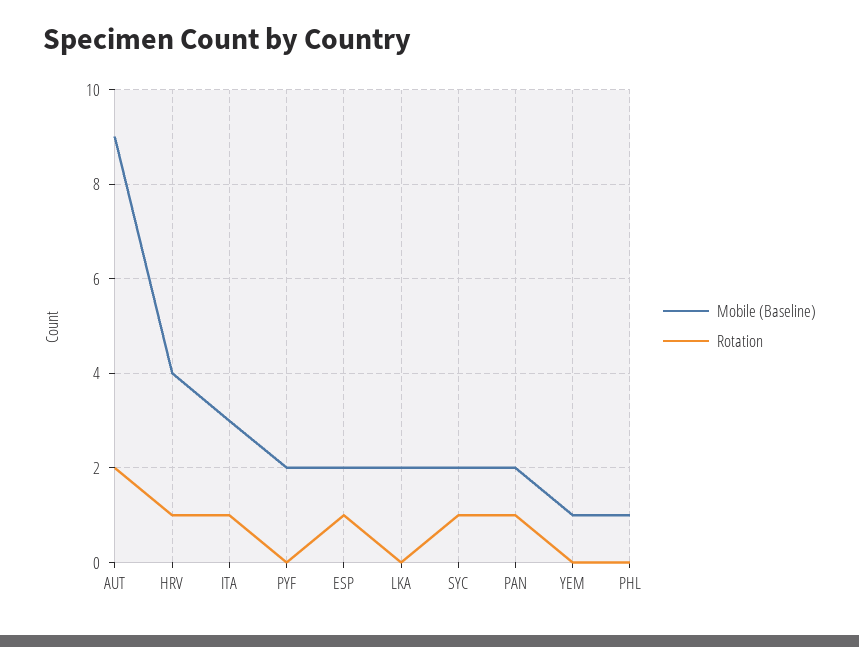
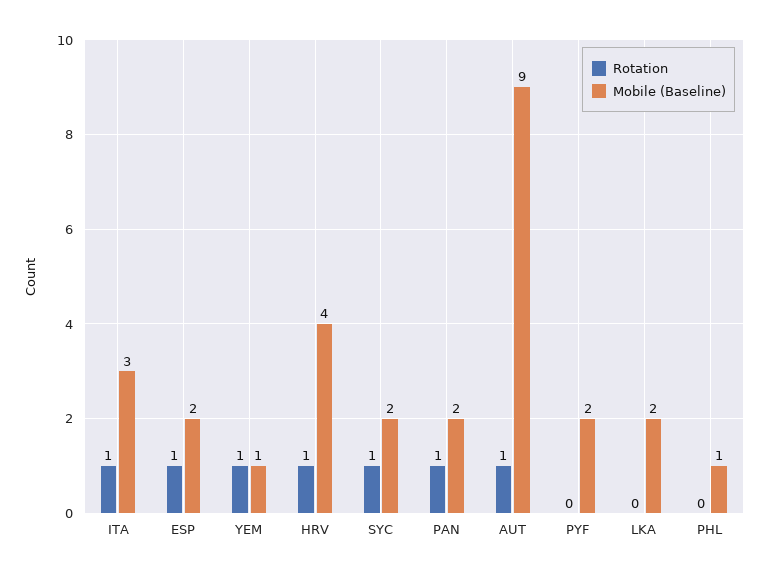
Rotation, AUT: 2 -> 1
Rotation, YEM: 0 -> 1

